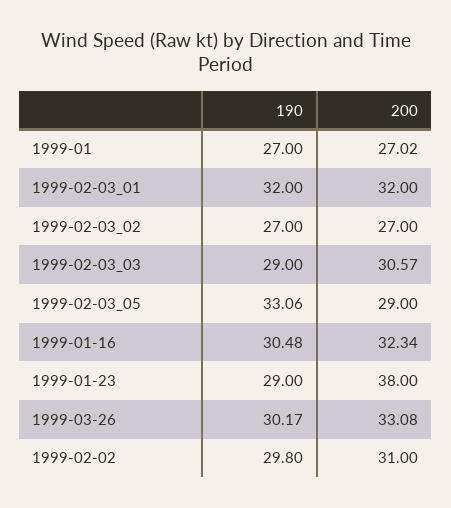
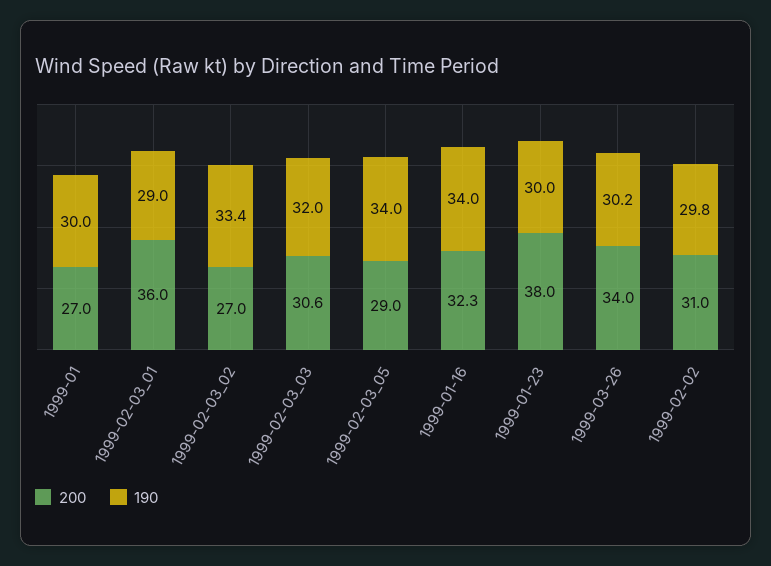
190, 1999-01: 27 -> 30
190, 1999-02-03_01: 32 -> 29
200, 1999-02-03_01: 32 -> 36
190, 1999-02-03_02: 27 -> 33.4
190, 1999-02-03_03: 29 -> 32
190, 1999-02-03_05: 33.06 -> 34
190, 1999-01-16: 30.48 -> 34
190, 1999-01-23: 29 -> 30
200, 1999-03-26: 33.08 -> 34

